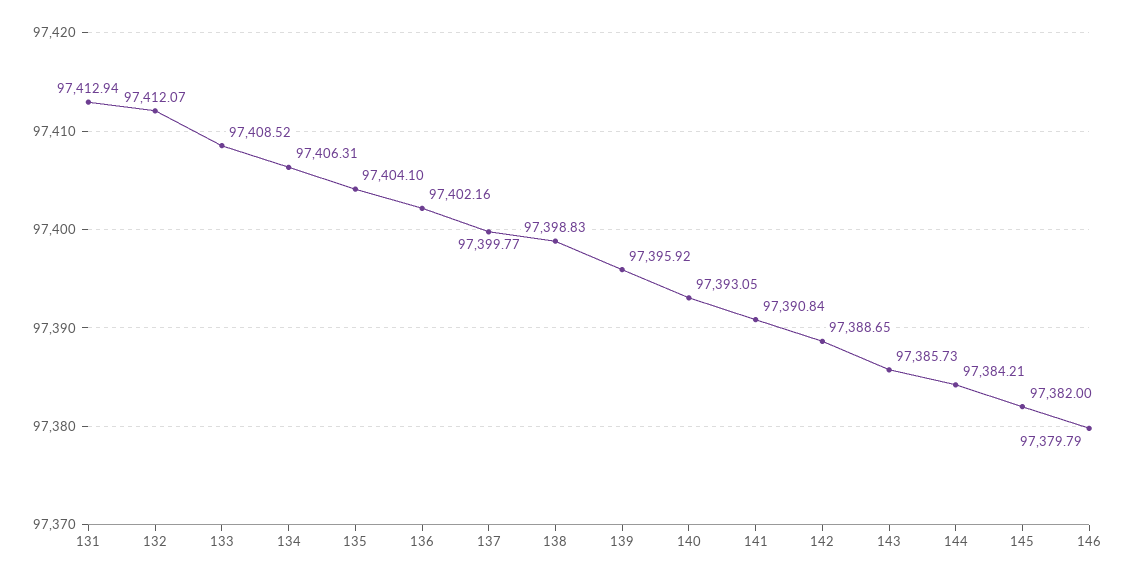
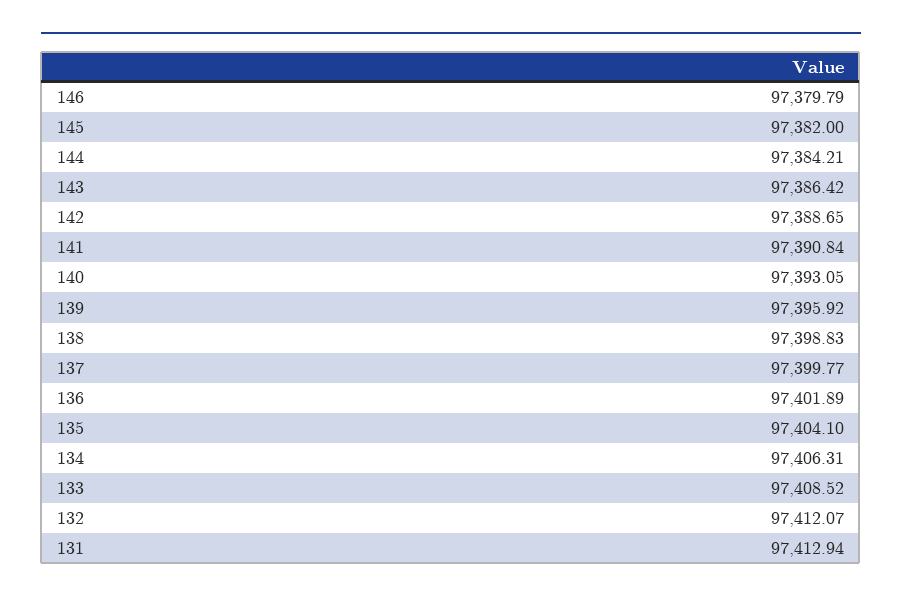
136: 97402.16 -> 97401.89
143: 97385.73 -> 97386.42

